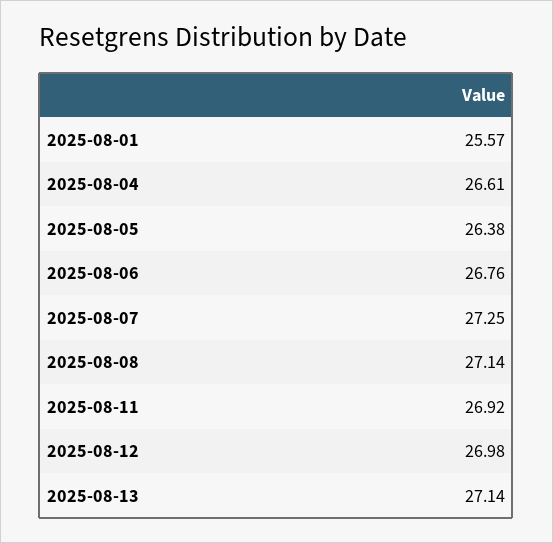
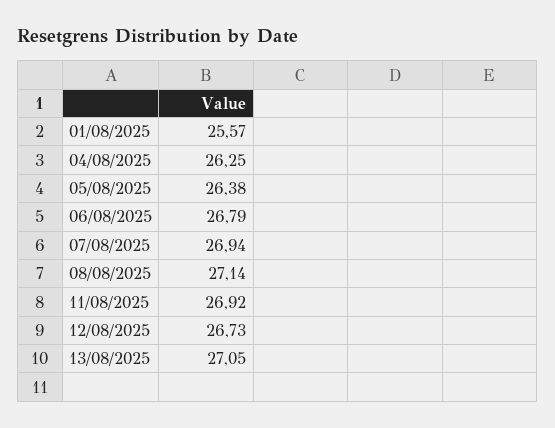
2025-08-04: 26.61 -> 26.25
2025-08-06: 26.76 -> 26.79
2025-08-07: 27.25 -> 26.94
2025-08-12: 26.98 -> 26.73
2025-08-13: 27.14 -> 27.05

